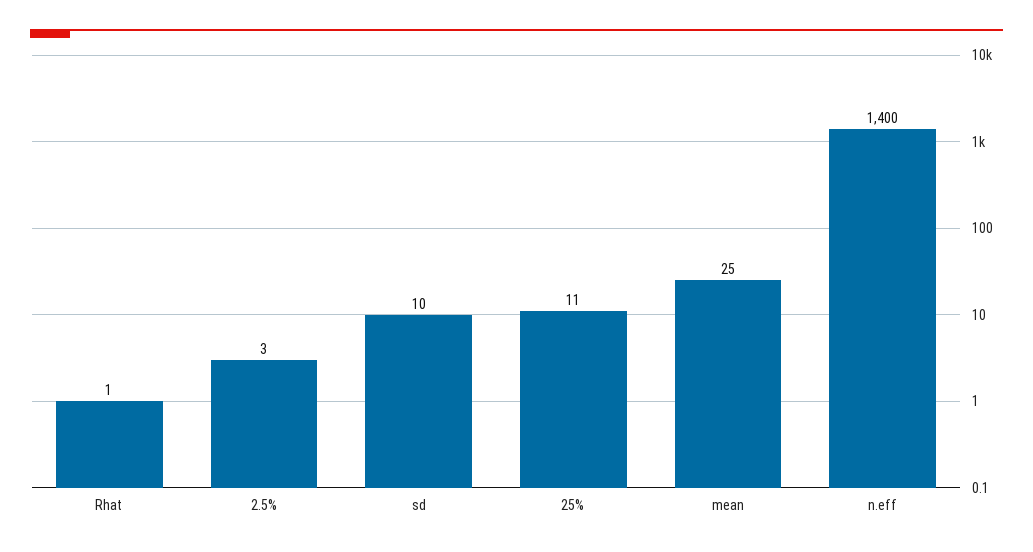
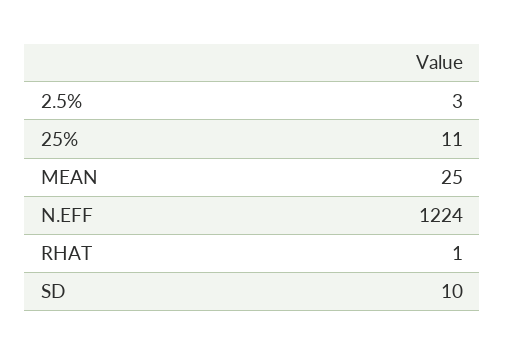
n.eff: 1400 -> 1224

